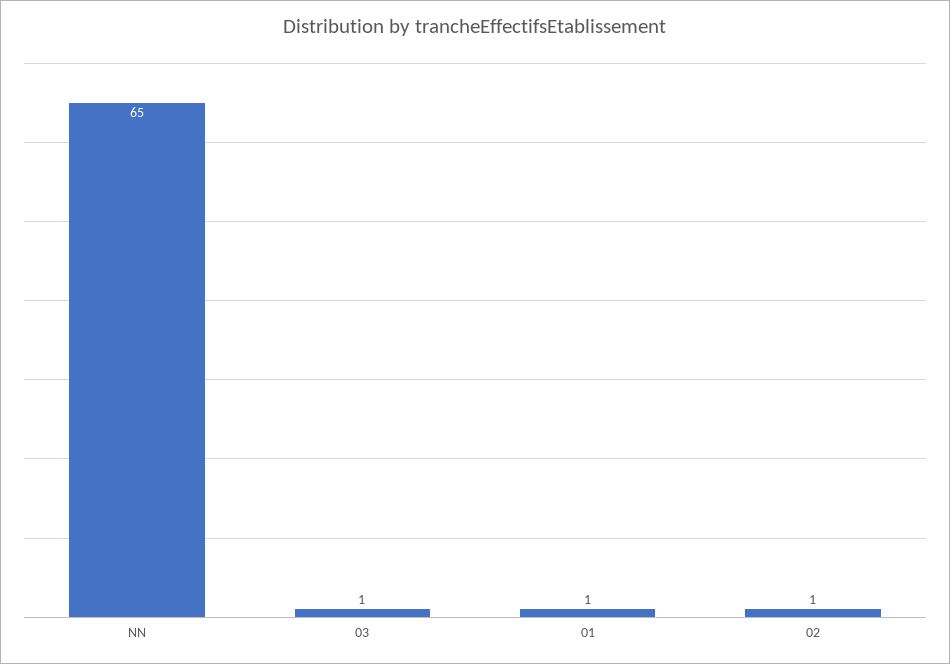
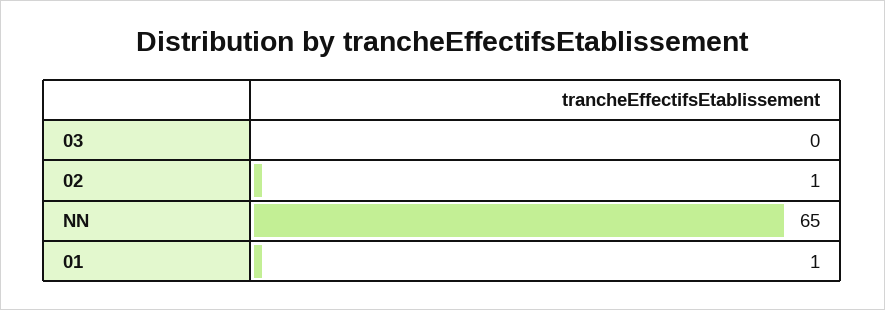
03: 1 -> 0

